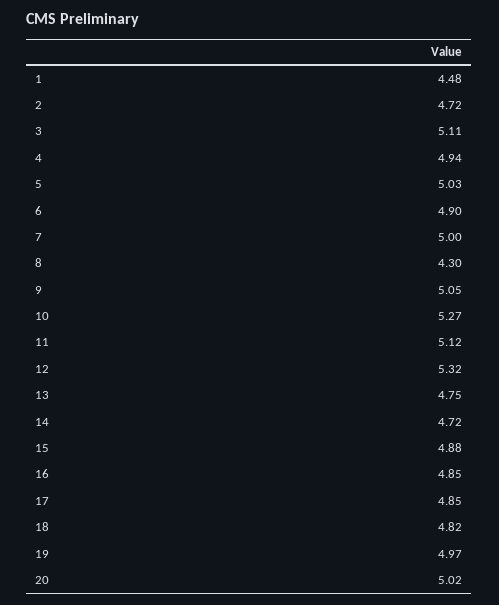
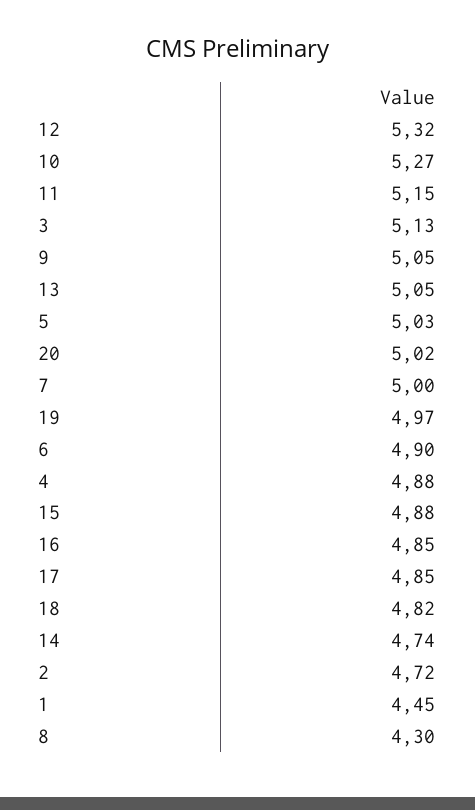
1: 4.48 -> 4.45
3: 5.11 -> 5.13
4: 4.94 -> 4.88
11: 5.12 -> 5.15
13: 4.75 -> 5.05
14: 4.72 -> 4.74

